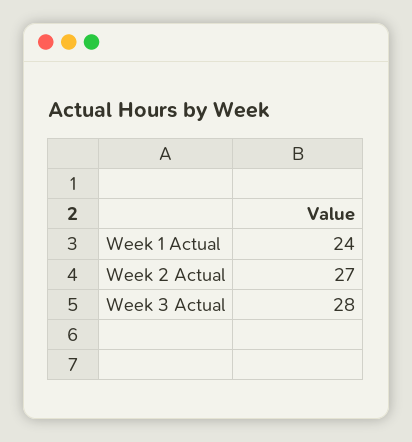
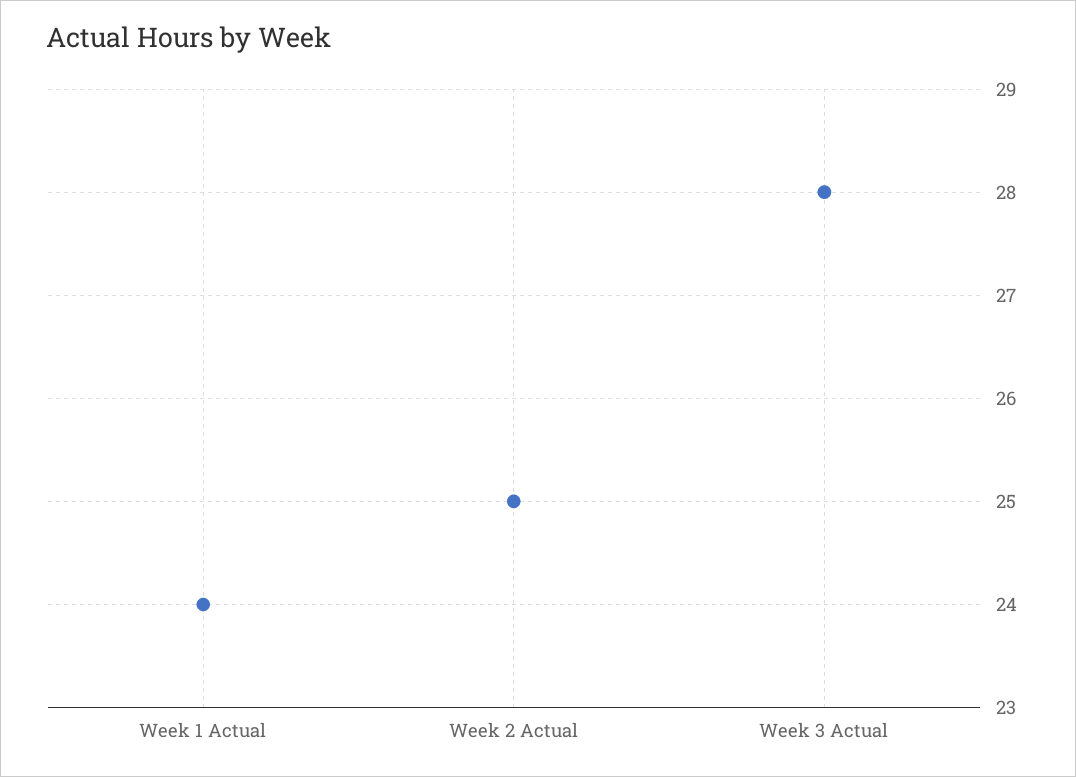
Week 2 Actual: 27 -> 25

